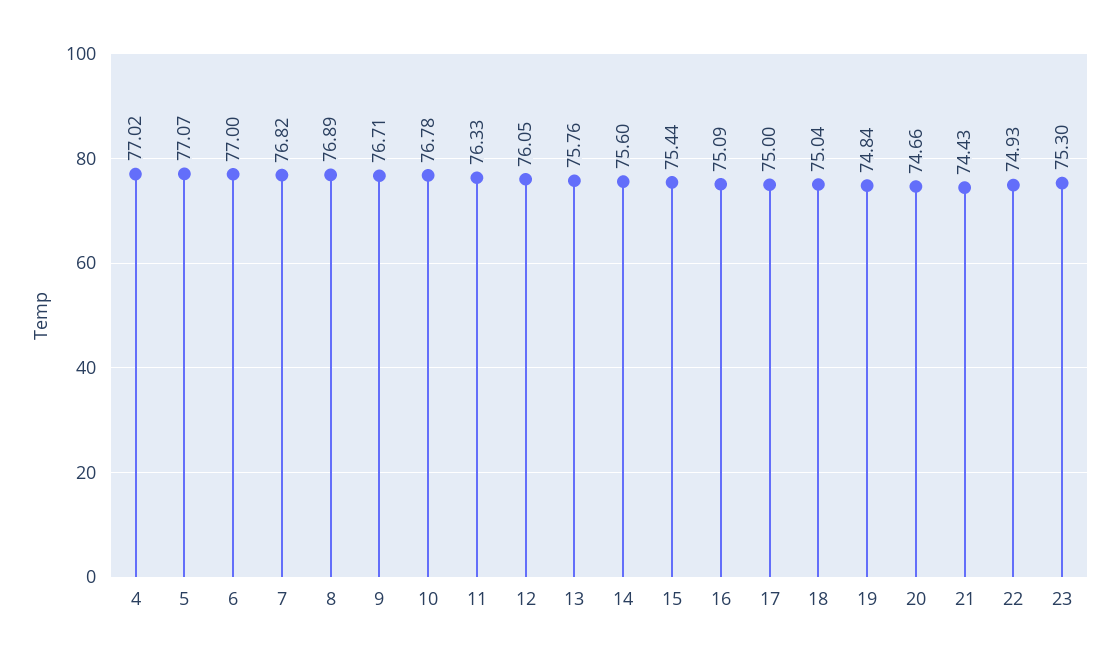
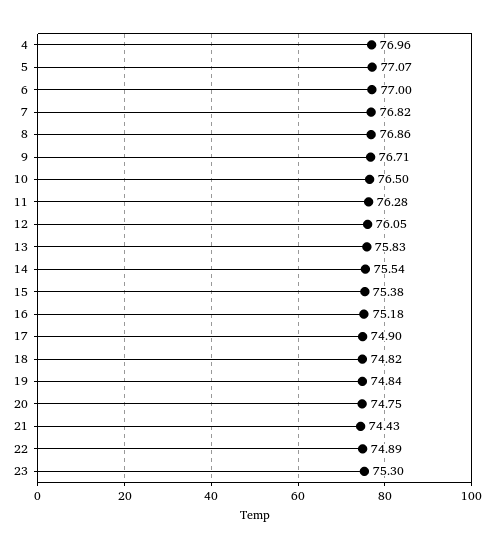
4: 77.02 -> 76.96
8: 76.89 -> 76.86
10: 76.78 -> 76.5
11: 76.33 -> 76.28
13: 75.76 -> 75.83
14: 75.6 -> 75.54
15: 75.44 -> 75.38
16: 75.09 -> 75.18
17: 75 -> 74.9
18: 75.04 -> 74.82
20: 74.66 -> 74.75
22: 74.93 -> 74.89

